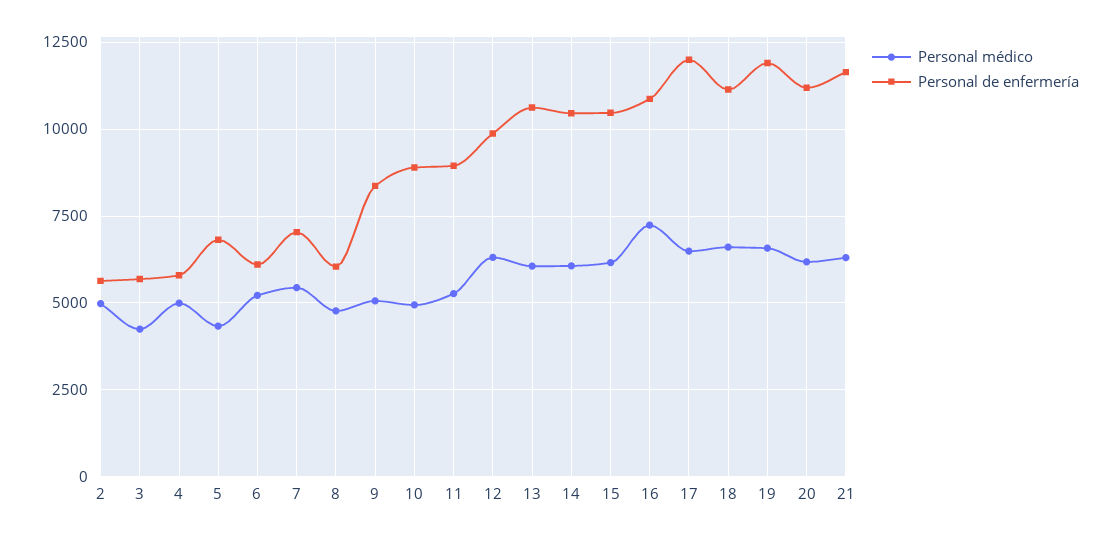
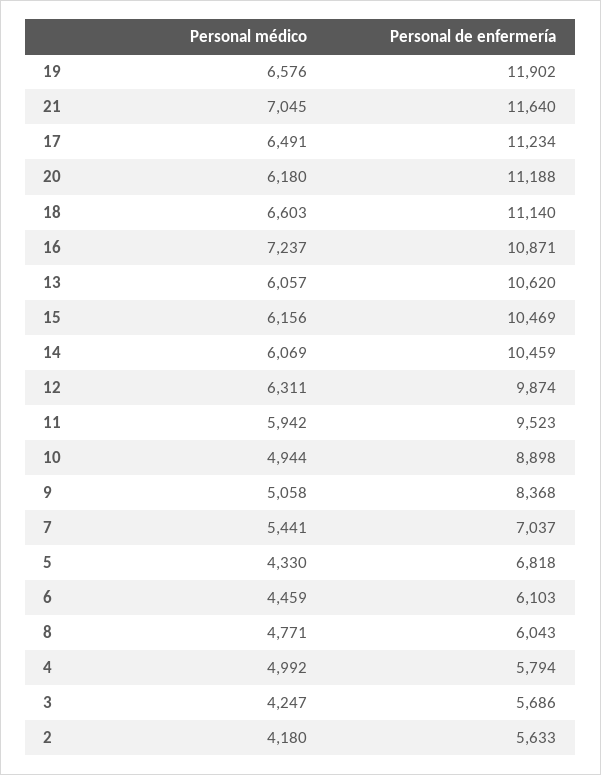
Personal médico, 2: 5000 -> 4180
Personal médico, 6: 5250 -> 4459
Personal médico, 11: 5250 -> 5942
Personal de enfermería, 11: 9000 -> 9523
Personal de enfermería, 17: 12000 -> 11234
Personal médico, 21: 6250 -> 7045

